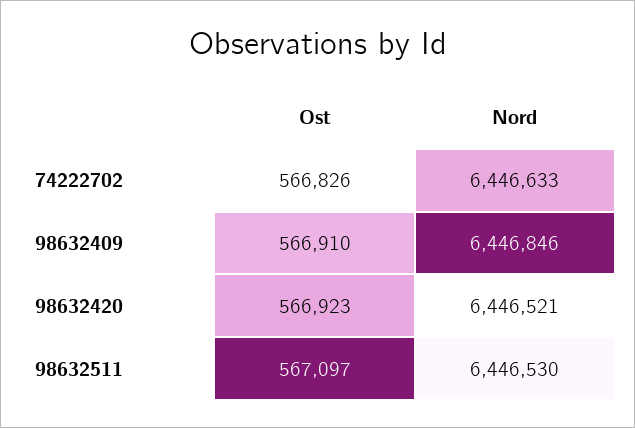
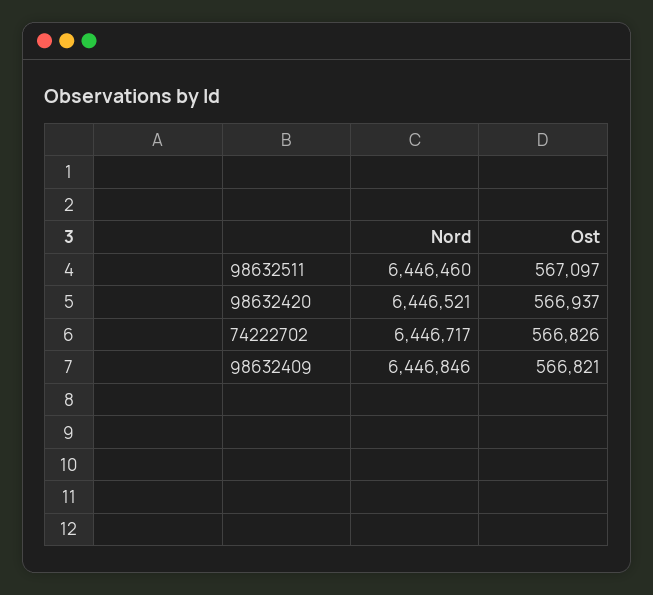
Nord, 74222702: 6446633 -> 6446717
Ost, 98632409: 566910 -> 566821
Ost, 98632420: 566923 -> 566937
Nord, 98632511: 6446530 -> 6446460

